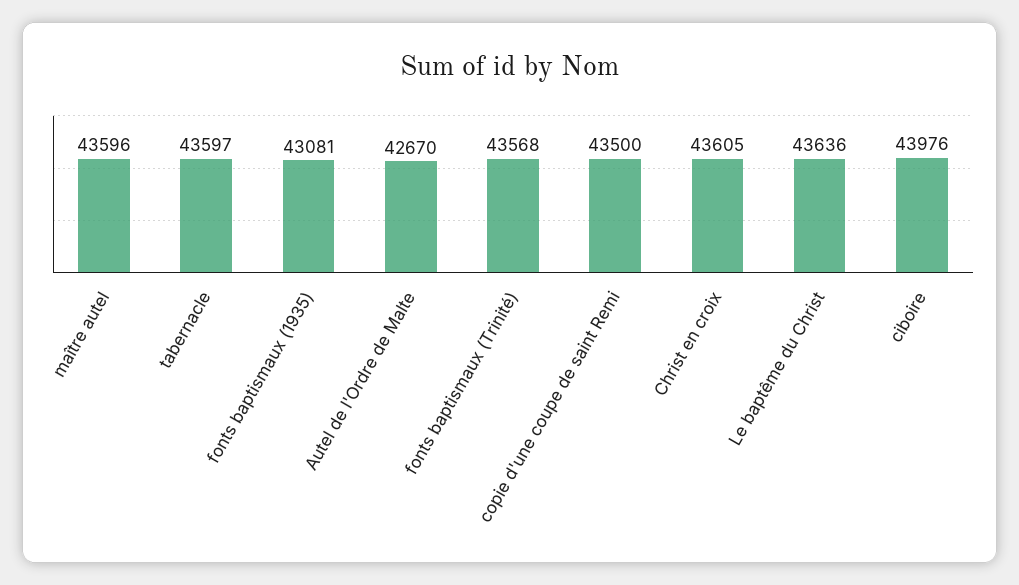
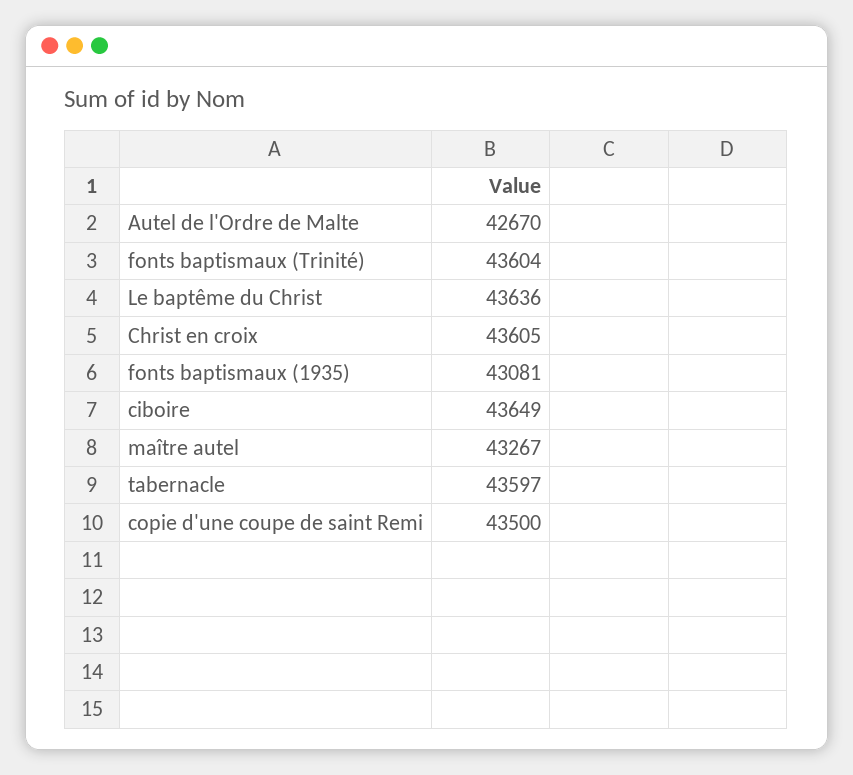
maître autel: 43596 -> 43267
fonts baptismaux (Trinité): 43568 -> 43604
ciboire: 43976 -> 43649

